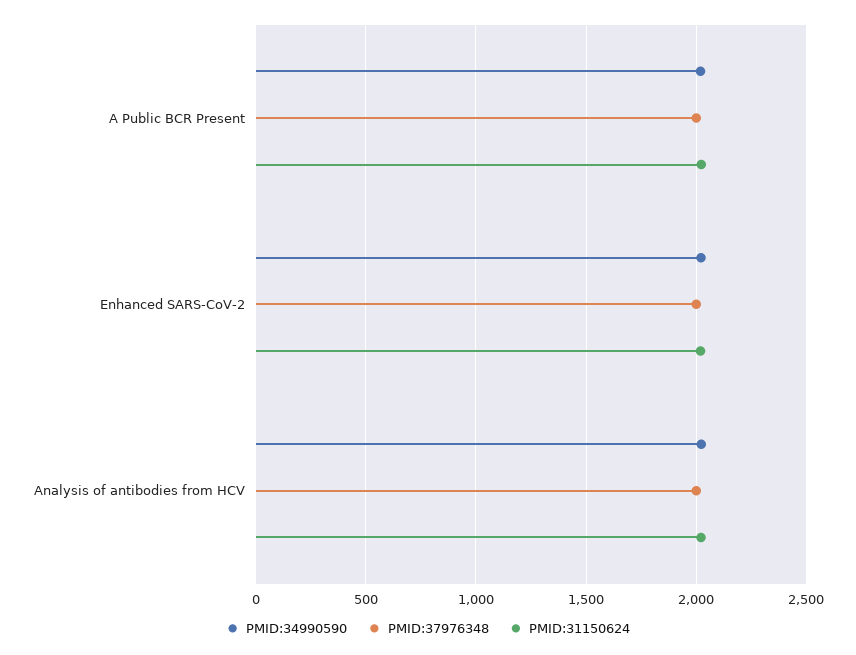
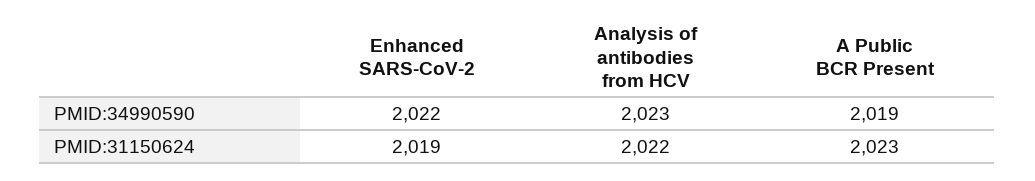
PMID:37976348, A Public BCR Present: 2000 -> none
PMID:37976348, Enhanced SARS-CoV-2: 2000 -> none
PMID:37976348, Analysis of antibodies from HCV: 2000 -> none

